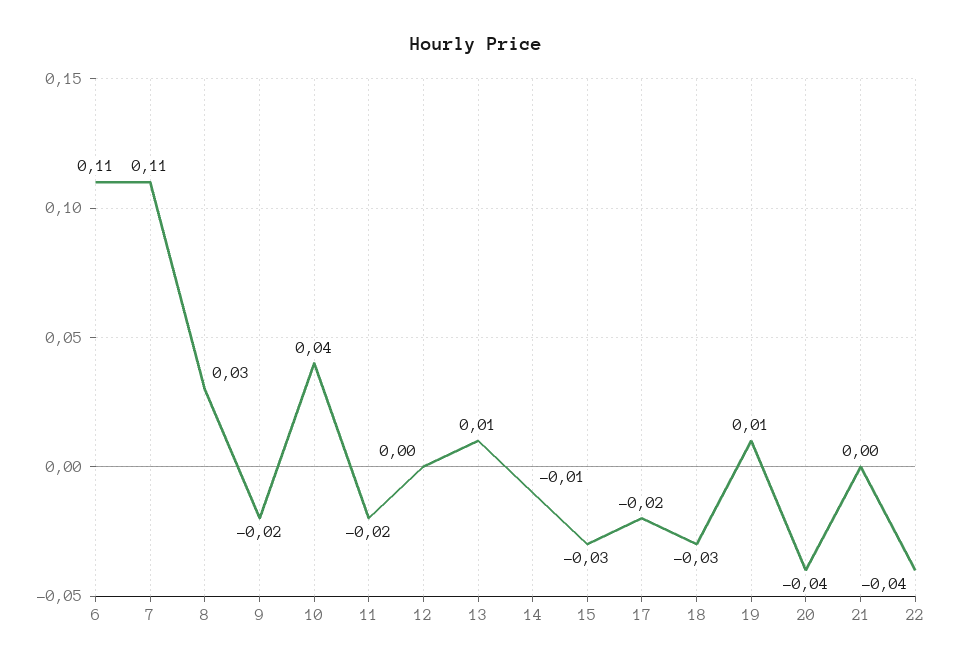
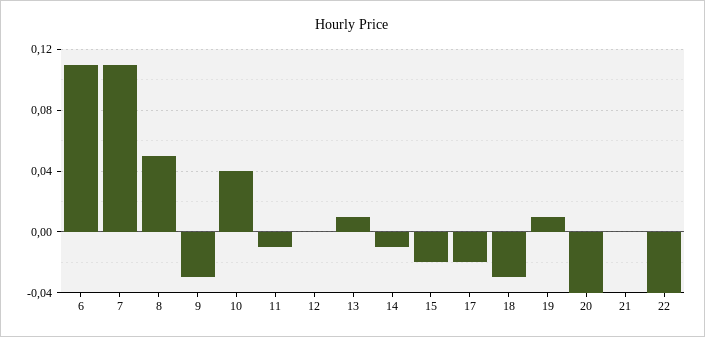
8: 0.03 -> 0.05
9: -0.02 -> -0.03
11: -0.02 -> -0.01
15: -0.03 -> -0.02

